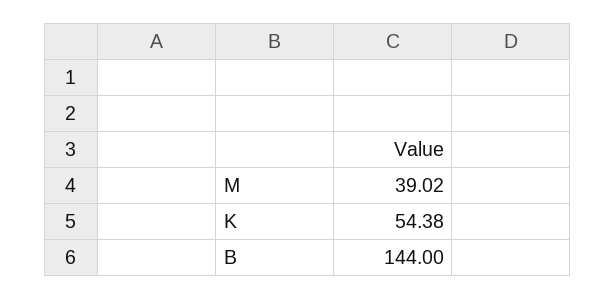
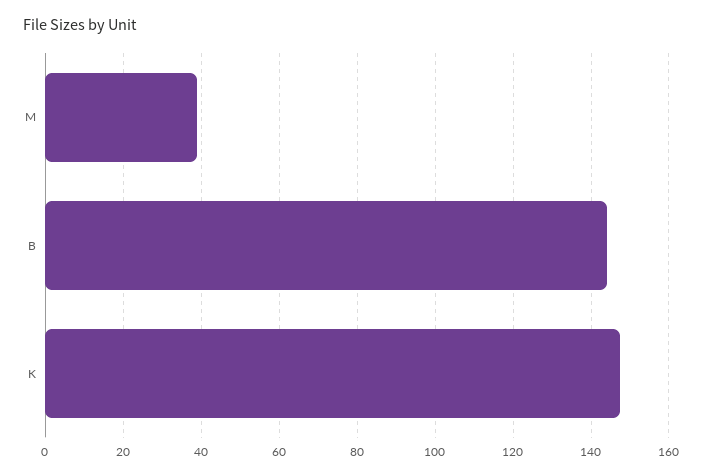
K: 54.38 -> 148

